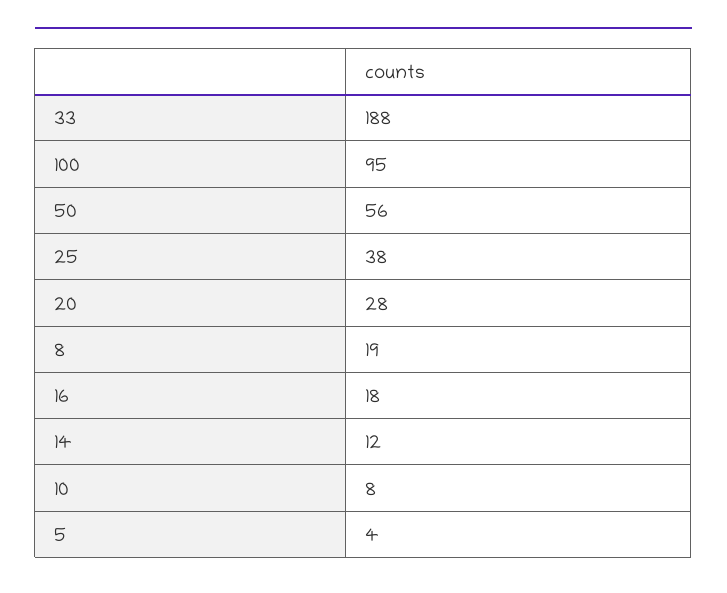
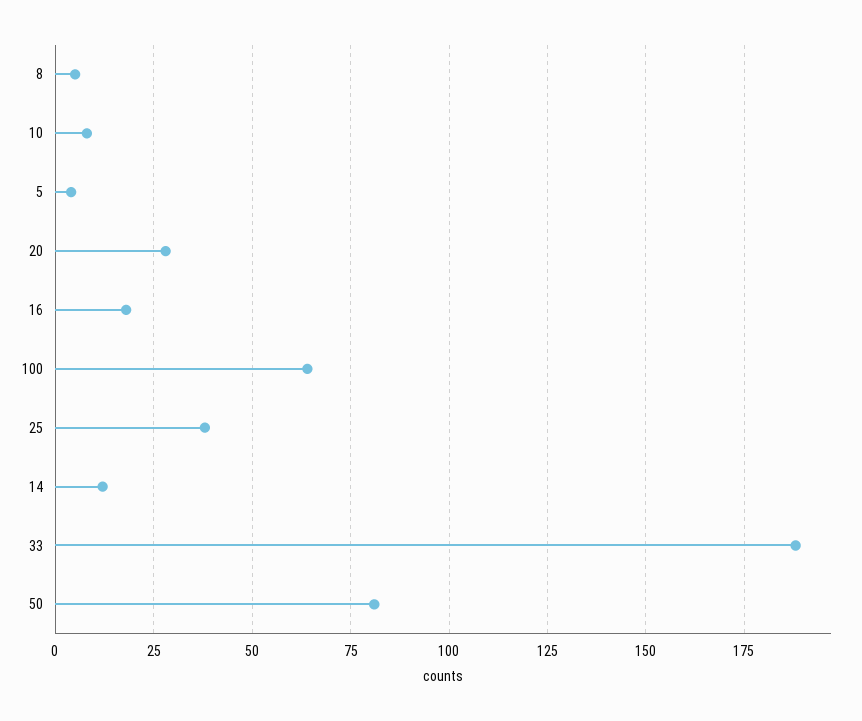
100: 95 -> 65
50: 56 -> 80
8: 19 -> 5

